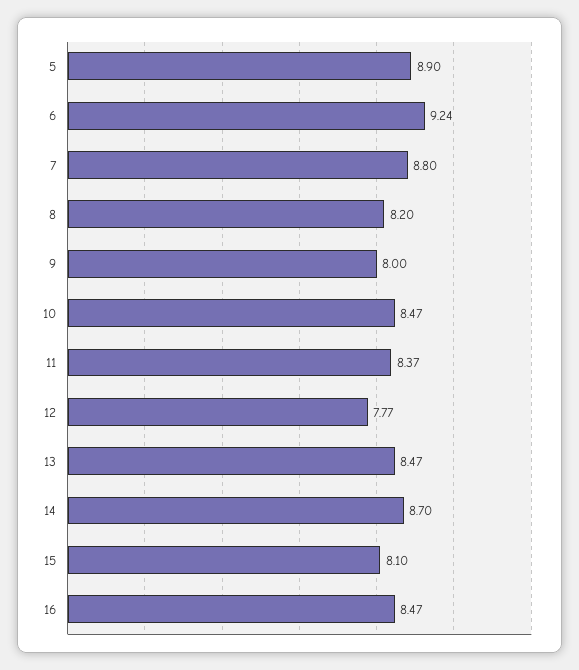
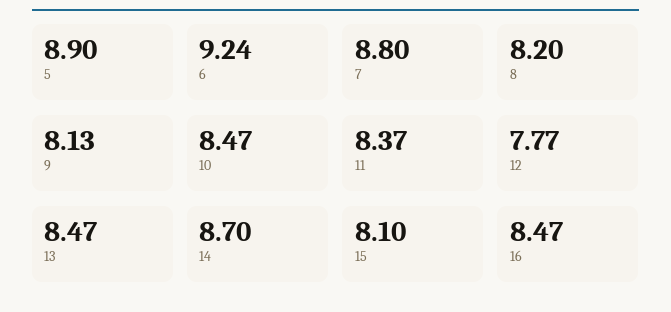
9: 8 -> 8.13

